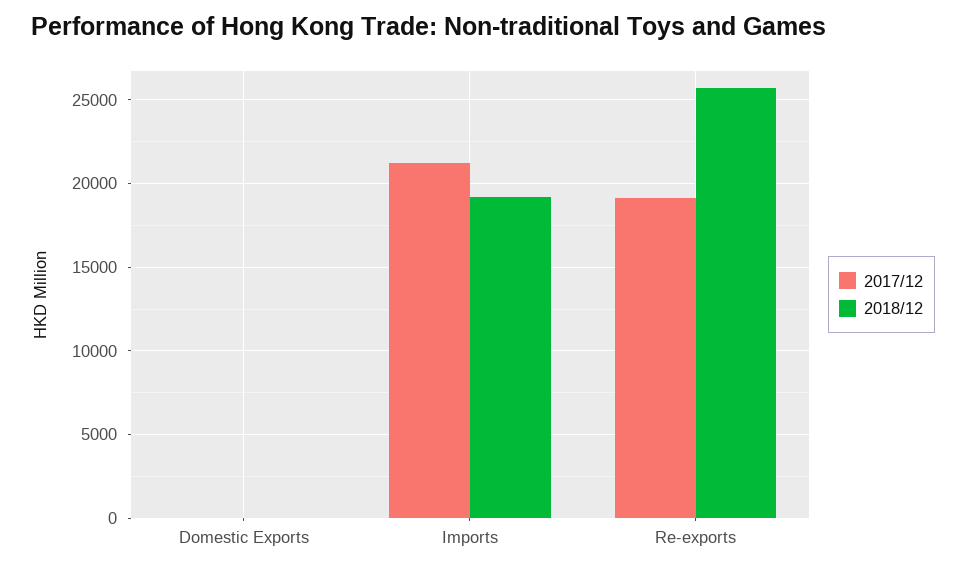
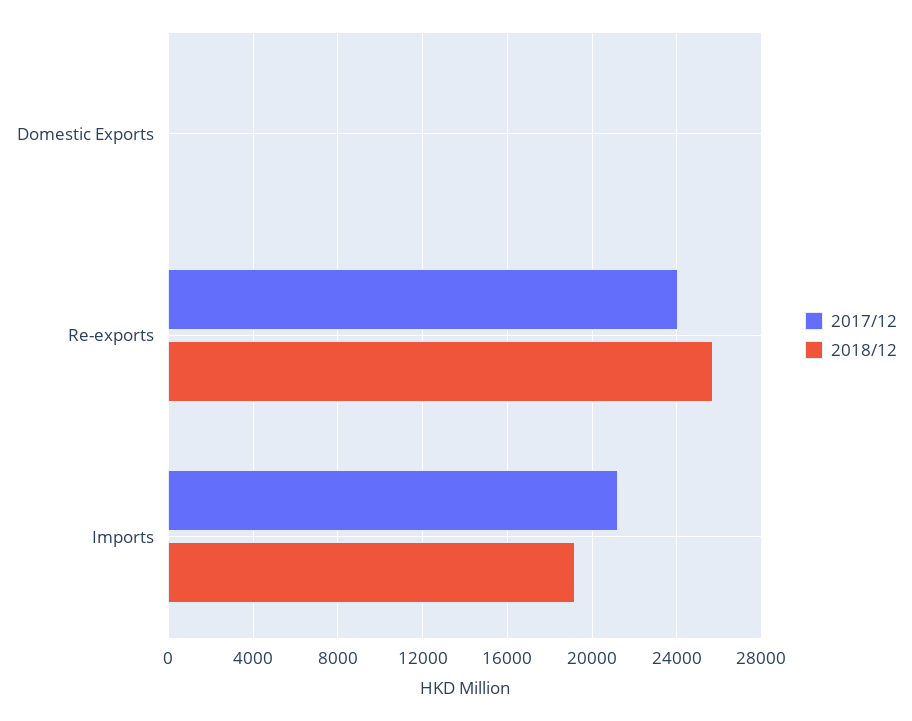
2017/12, Re-exports: 19000 -> 24000

